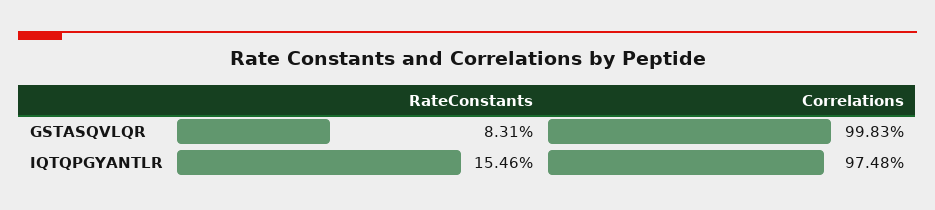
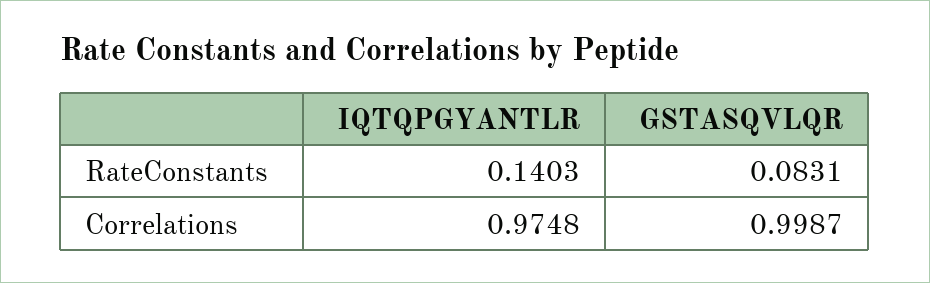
Correlations, GSTASQVLQR: 0.9983 -> 0.9987
RateConstants, IQTQPGYANTLR: 0.1546 -> 0.1403

